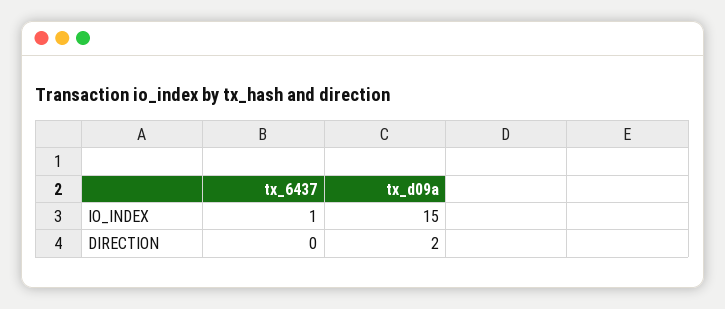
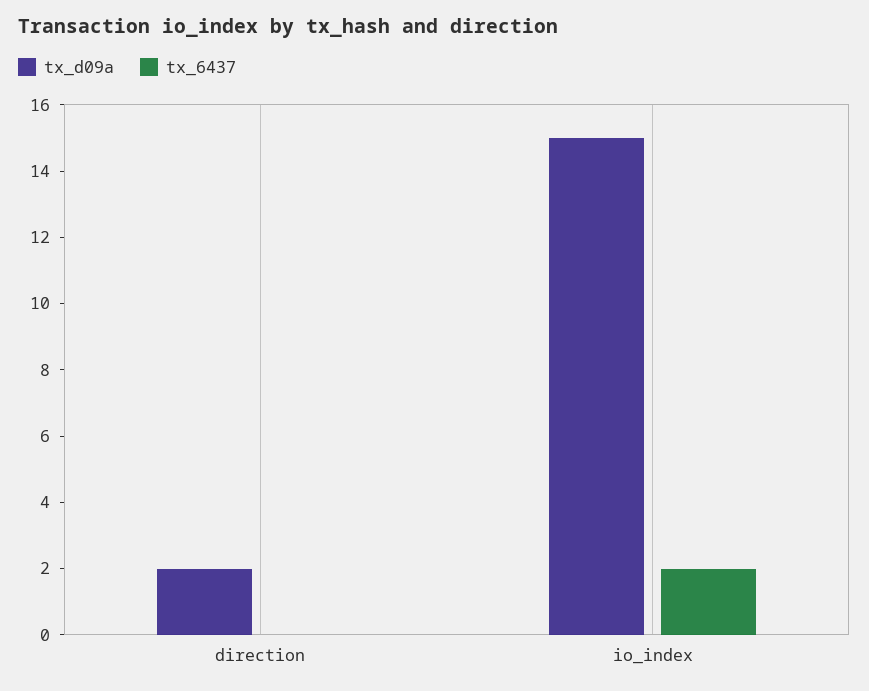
tx_6437, IO_INDEX: 1 -> 2

